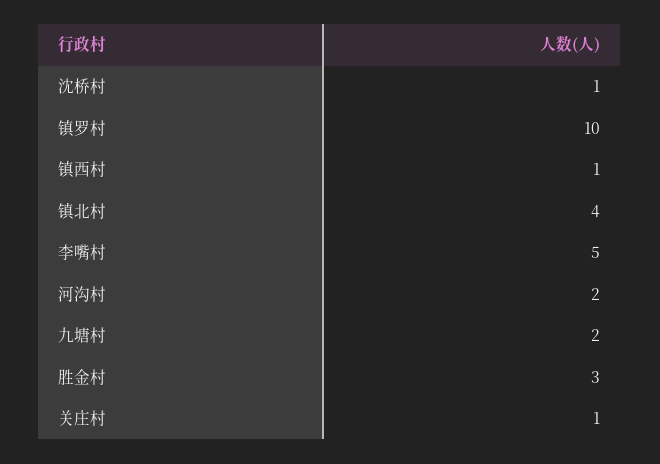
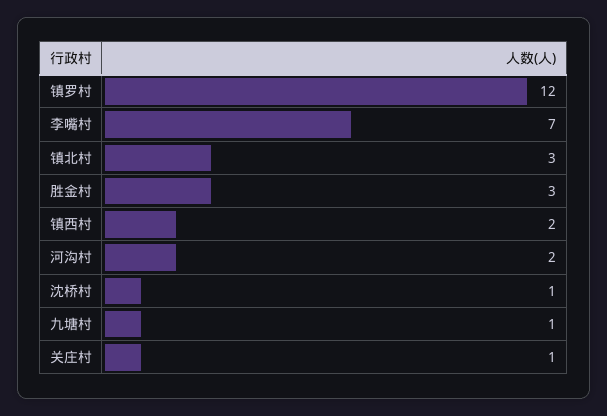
镇罗村: 10 -> 12
镇西村: 1 -> 2
镇北村: 4 -> 3
李嘴村: 5 -> 7
九塘村: 2 -> 1

